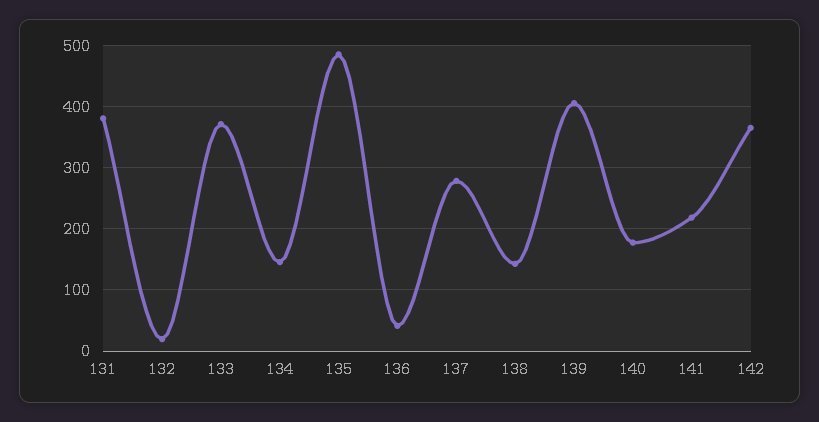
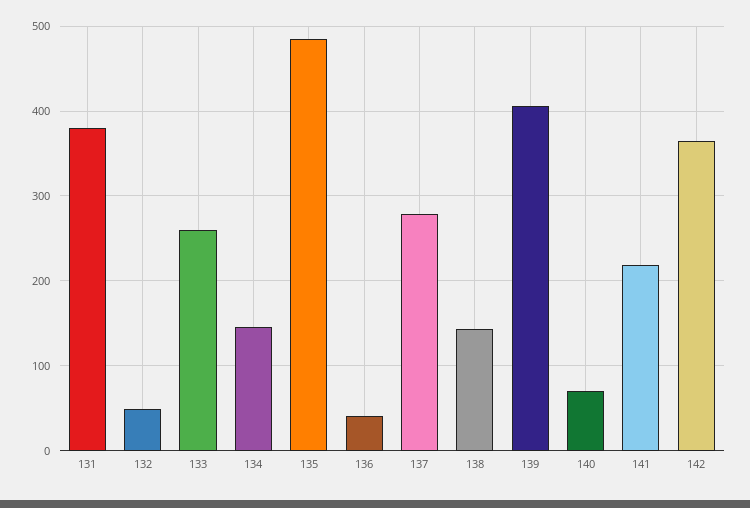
132: 20 -> 50
133: 370 -> 260
140: 180 -> 70

